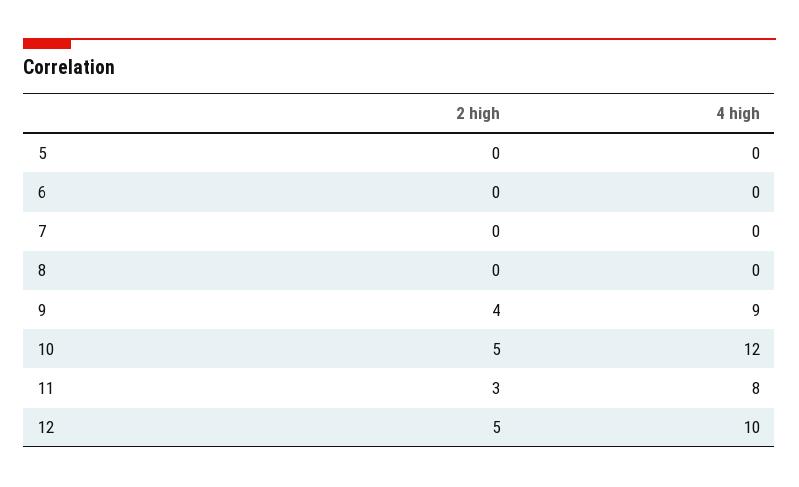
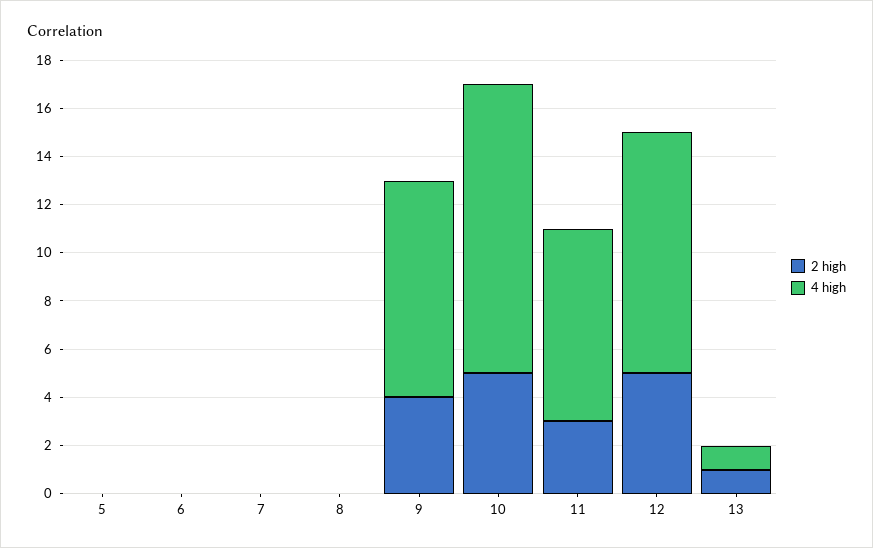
2 high, 13: none -> 1
4 high, 13: none -> 1

